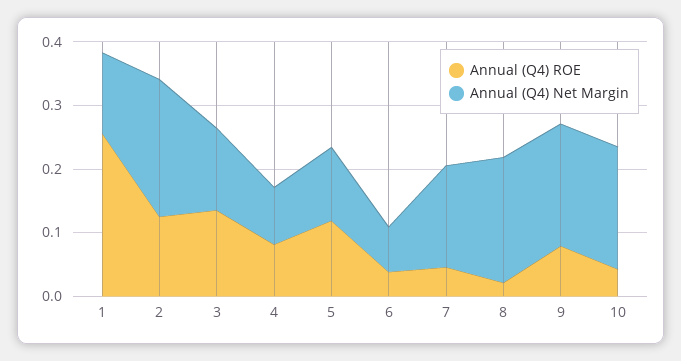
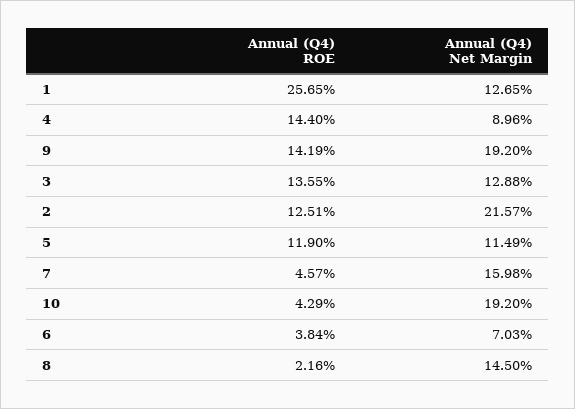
Annual (Q4) ROE, 4: 0.08 -> 0.144
Annual (Q4) Net Margin, 8: 0.2 -> 0.145
Annual (Q4) ROE, 9: 0.08 -> 0.1419

